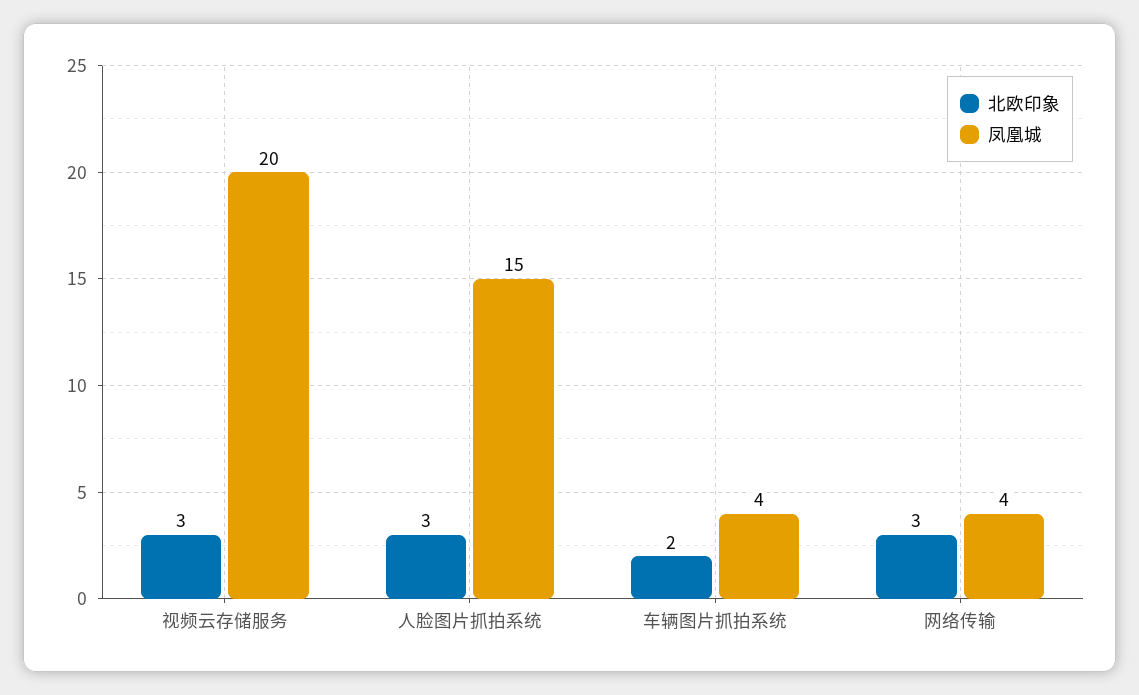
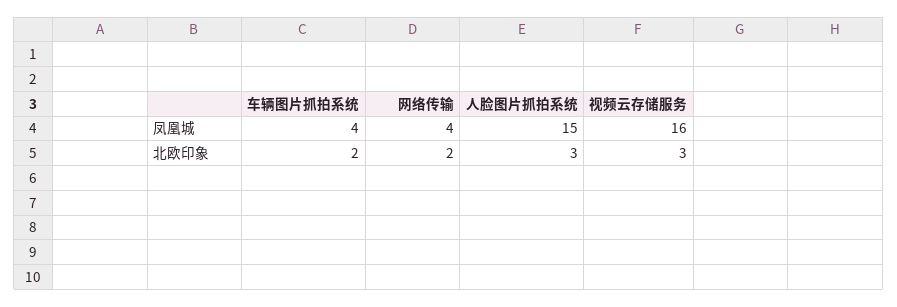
凤凰城, 视频云存储服务: 20 -> 16
北欧印象, 网络传输: 3 -> 2

